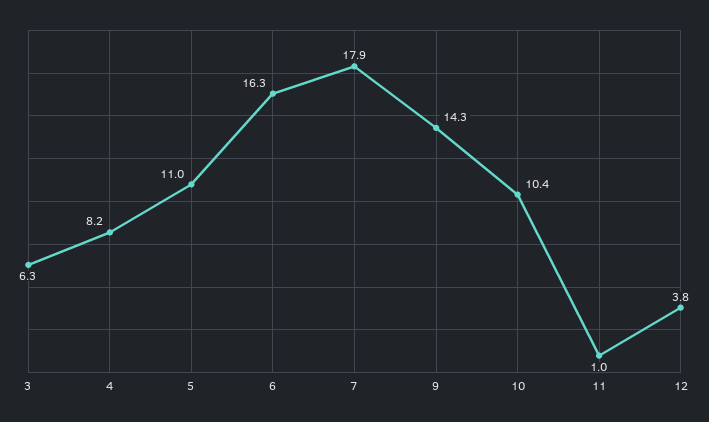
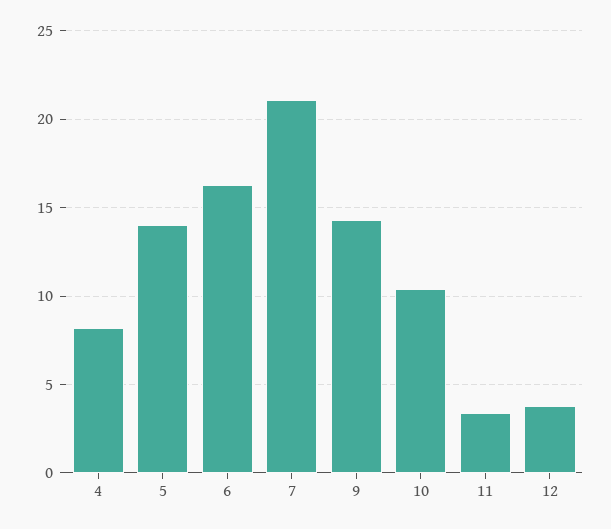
3: 6.3 -> none
5: 11 -> 14
7: 17.9 -> 21
11: 1 -> 3.5

